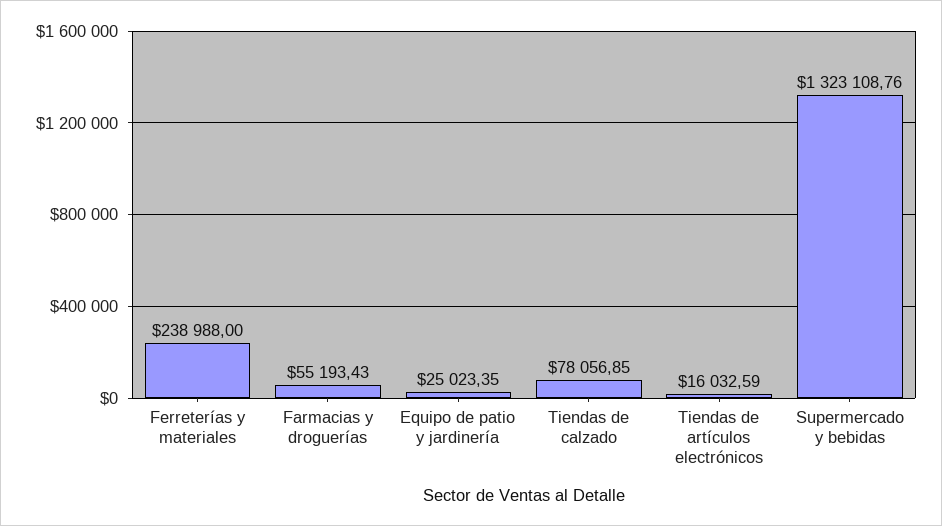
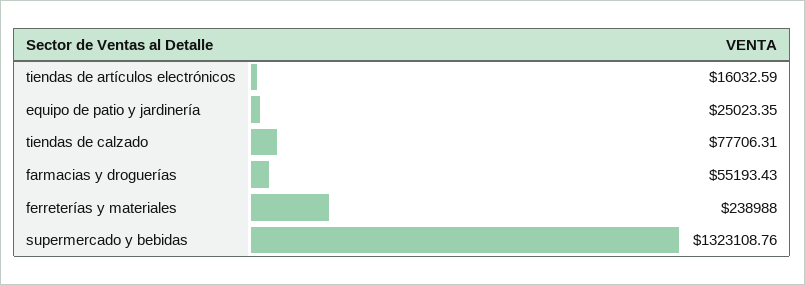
Tiendas de calzado: 78056.85 -> 77706.31

